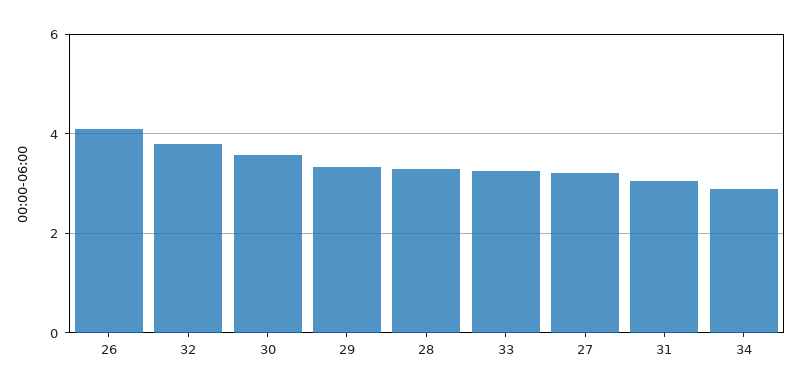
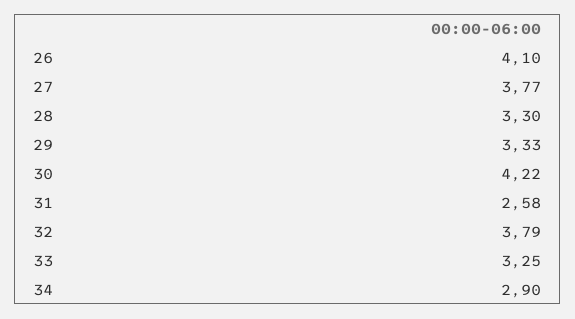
30: 3.6 -> 4.22
27: 3.2 -> 3.77
31: 3 -> 2.58

